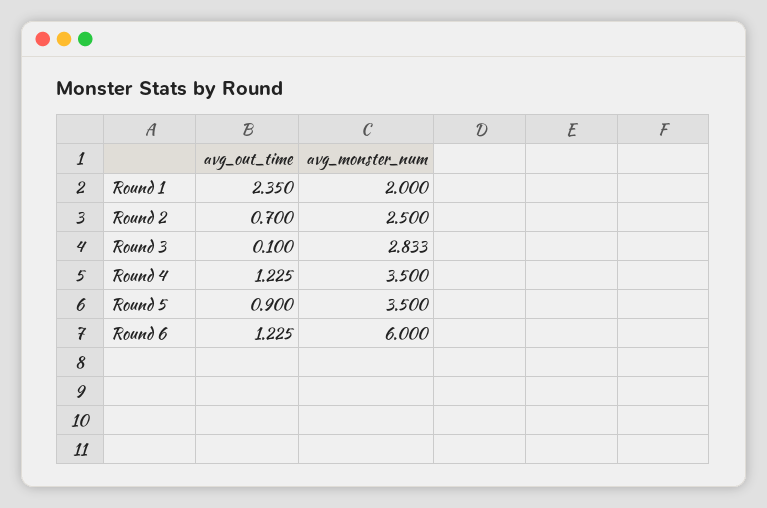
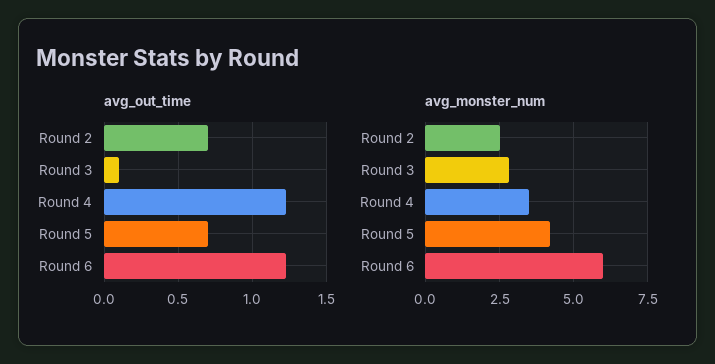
avg_out_time, Round 1: 2.35 -> none
avg_monster_num, Round 1: 2 -> none
avg_out_time, Round 5: 0.9 -> 0.7
avg_monster_num, Round 5: 3.5 -> 4.25

